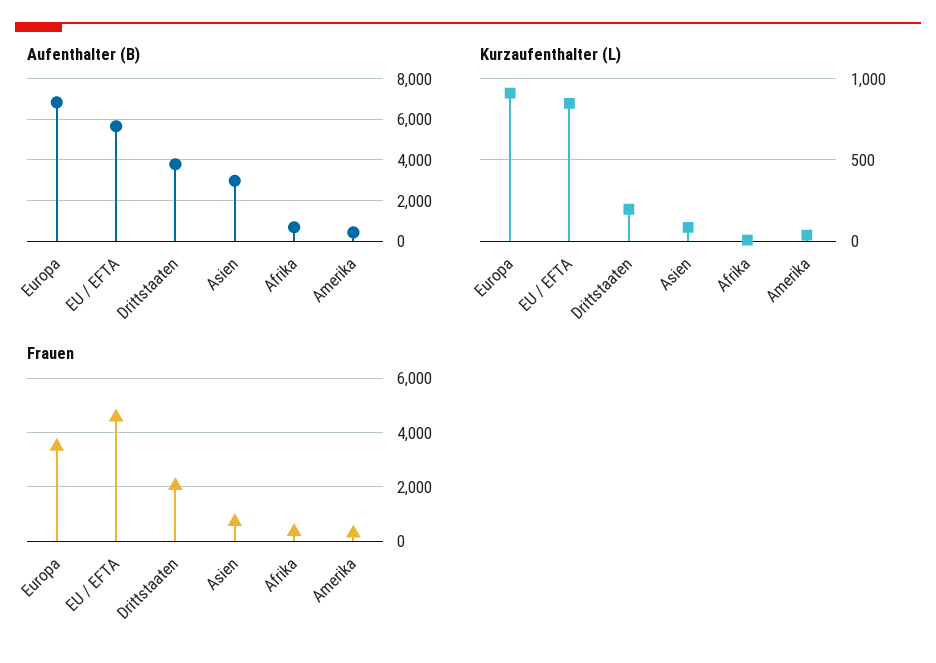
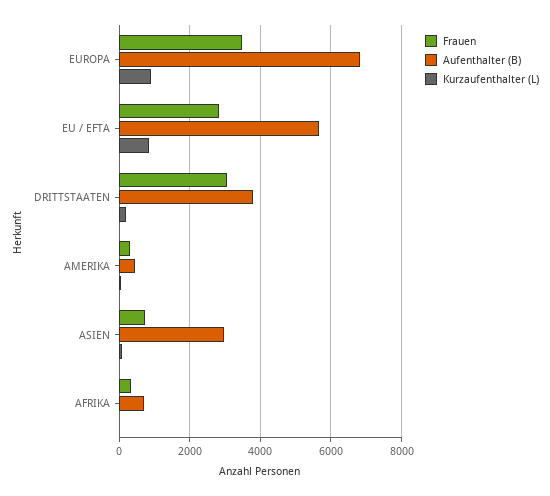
Frauen, EU / EFTA: 4500 -> 2800
Frauen, Drittstaaten: 2000 -> 3000

